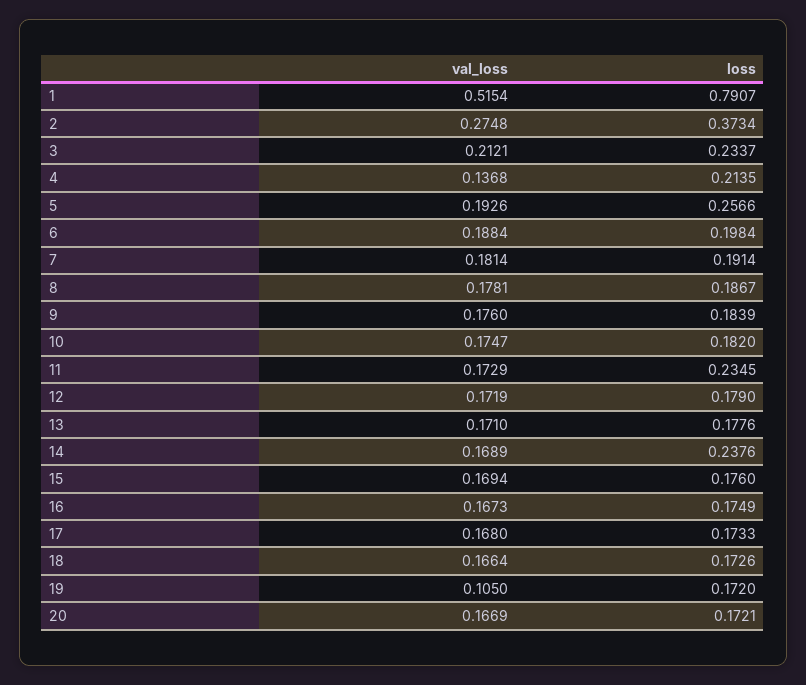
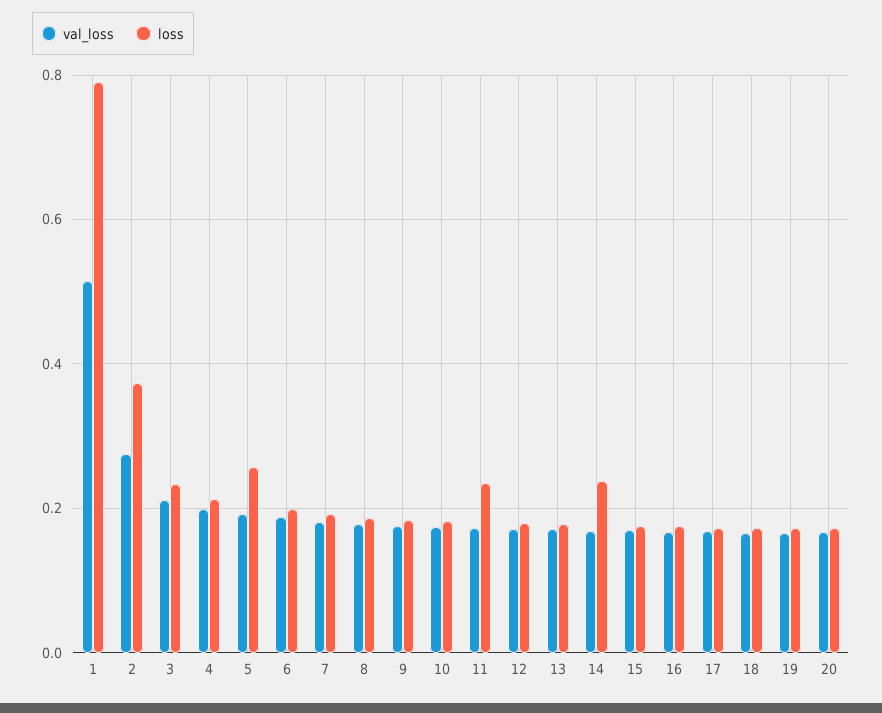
val_loss, 4: 0.1368 -> 0.2
val_loss, 19: 0.105 -> 0.16

